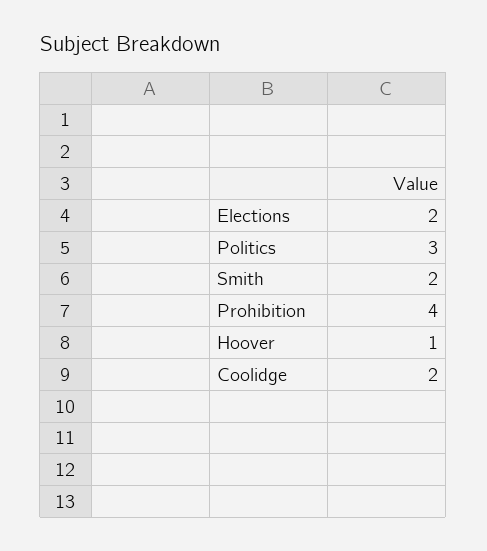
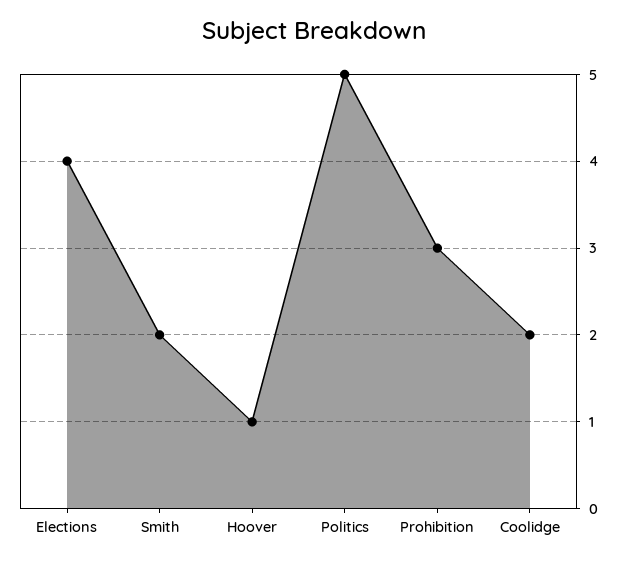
Elections: 2 -> 4
Politics: 3 -> 5
Prohibition: 4 -> 3

